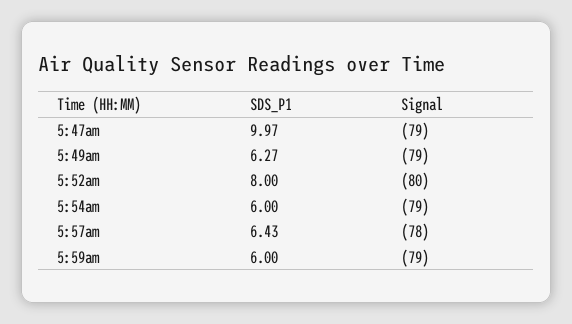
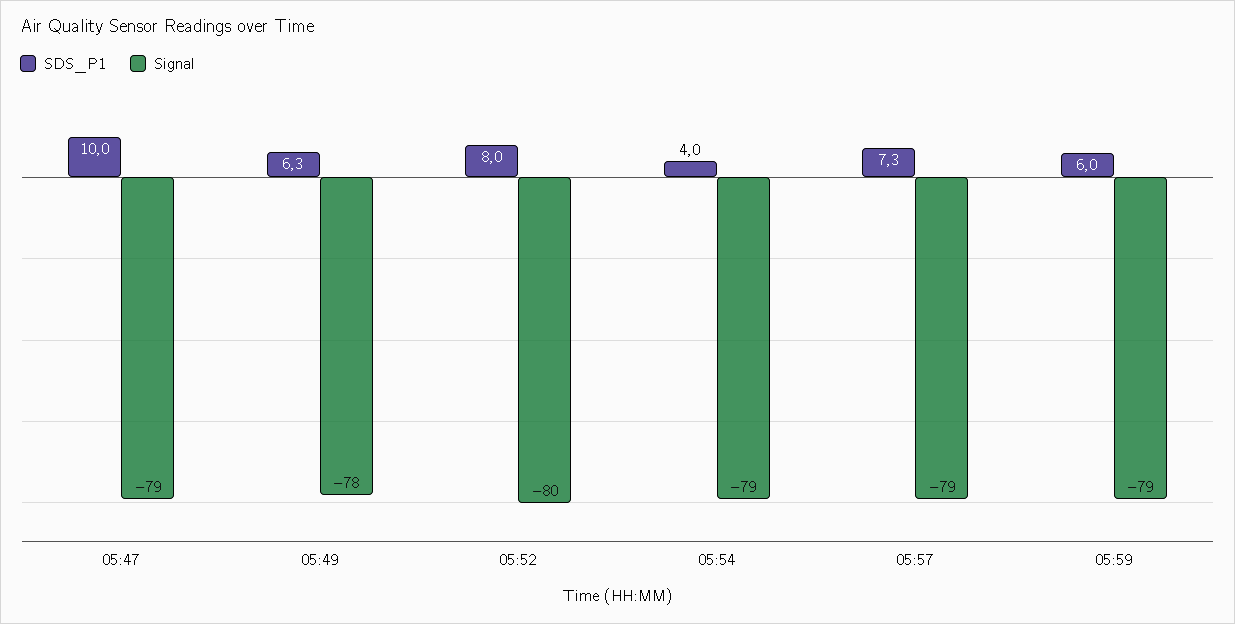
Signal, 5:49am: -79 -> -78
SDS_P1, 5:54am: 6 -> 4
SDS_P1, 5:57am: 6.43 -> 7.3
Signal, 5:57am: -78 -> -79

